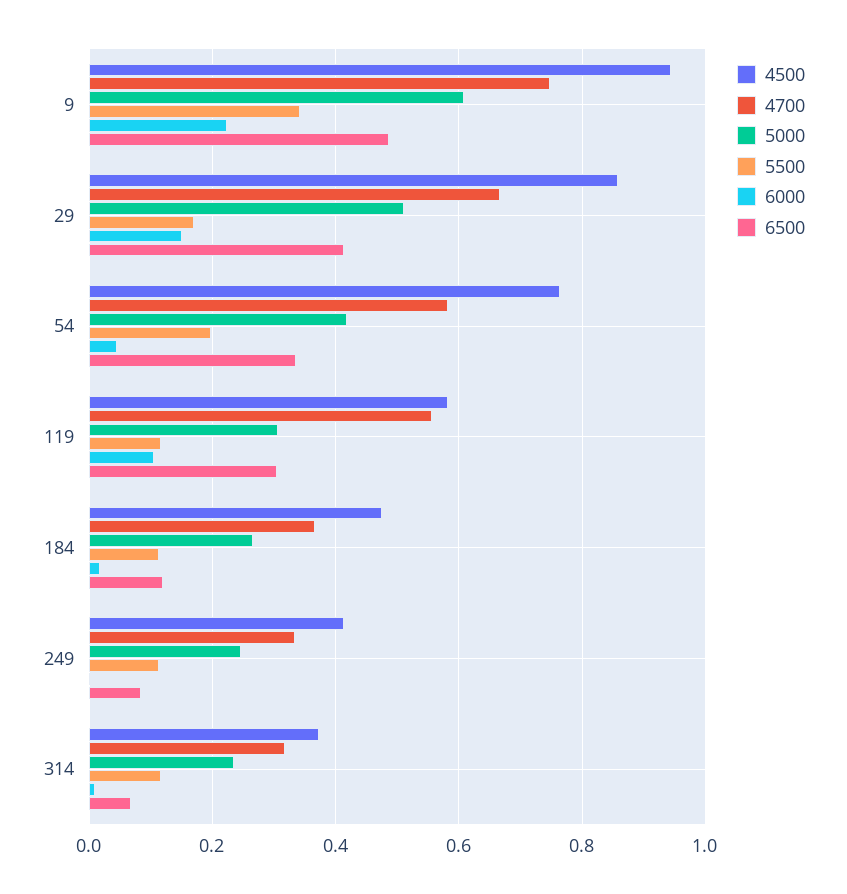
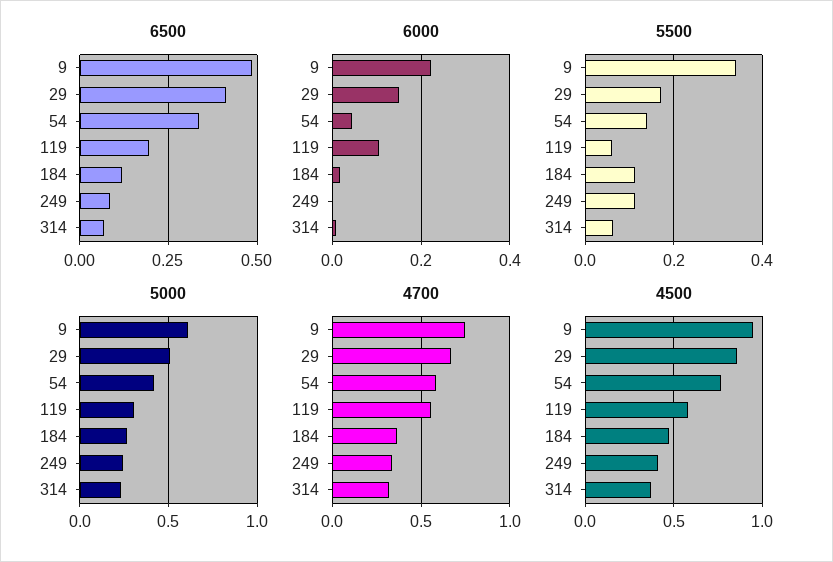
5500, 54: 0.2 -> 0.14
5500, 119: 0.12 -> 0.06
6500, 119: 0.3 -> 0.2
5500, 314: 0.12 -> 0.06

